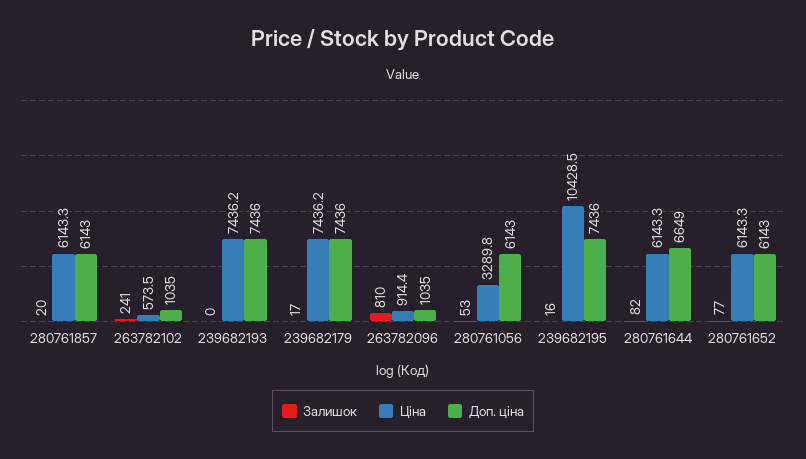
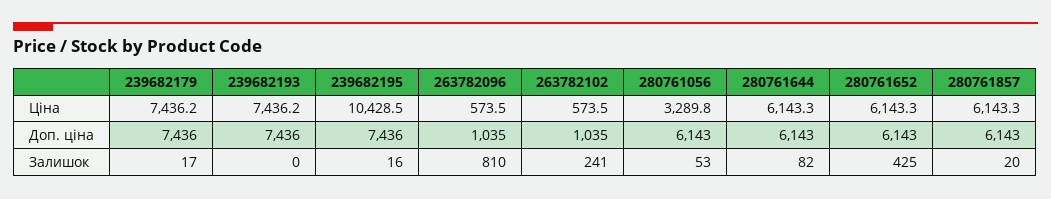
Ціна, 263782096: 914.4 -> 573.5
Доп. ціна, 280761644: 6649 -> 6143
Залишок, 280761652: 77 -> 425

